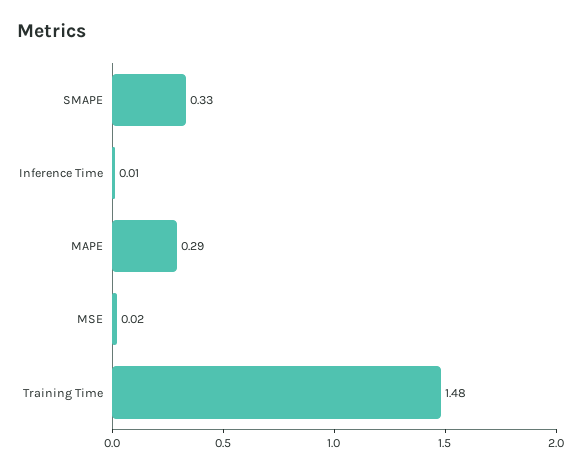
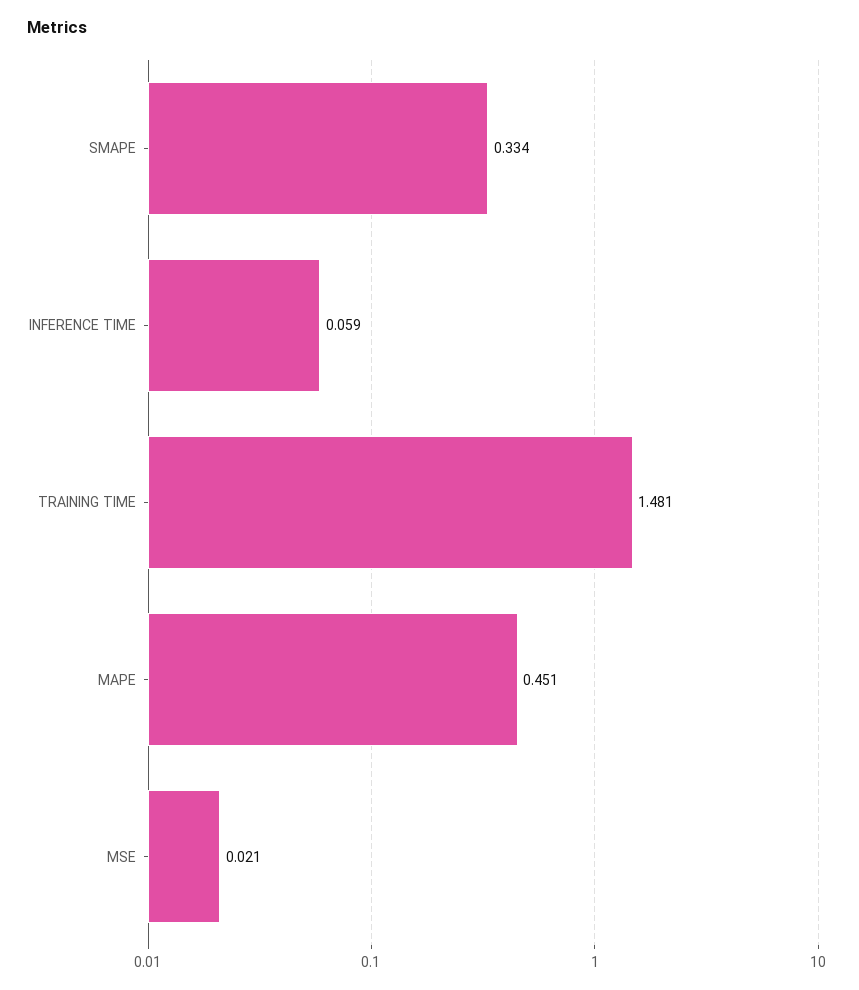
Inference Time: 0.01 -> 0.059
MAPE: 0.29 -> 0.451

